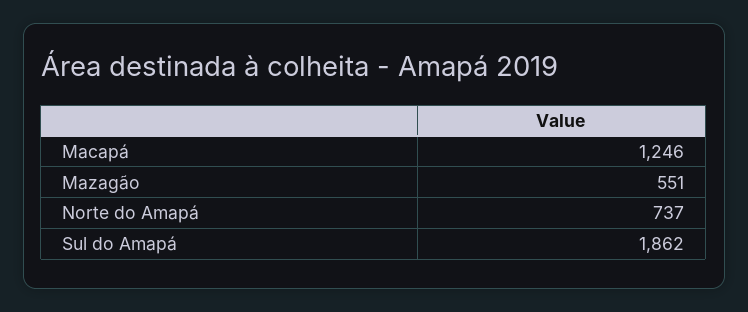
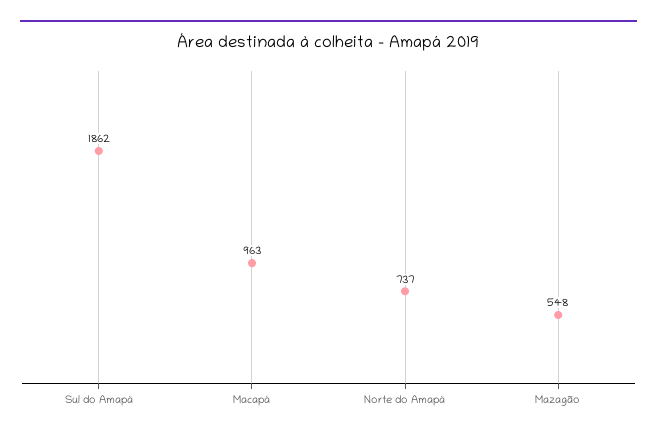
Macapá: 1246 -> 963
Mazagão: 551 -> 548

